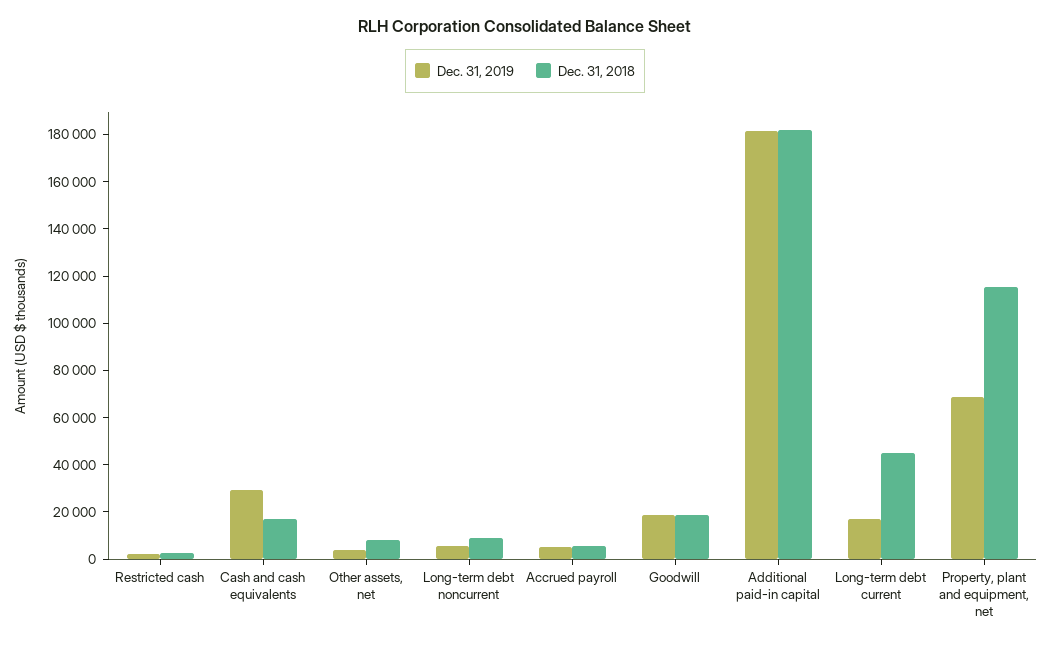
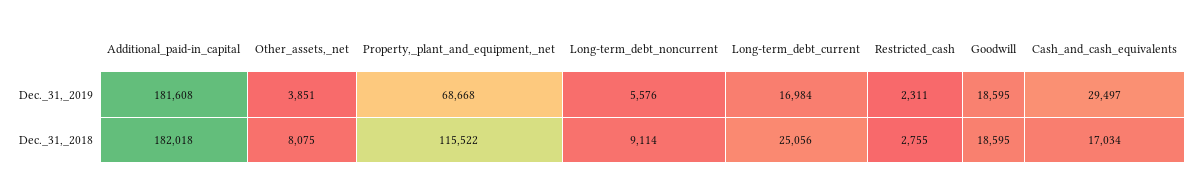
Dec. 31, 2019, Accrued payroll: 5000 -> none
Dec. 31, 2018, Accrued payroll: 5000 -> none
Dec. 31, 2018, Long-term debt current: 45000 -> 25056

